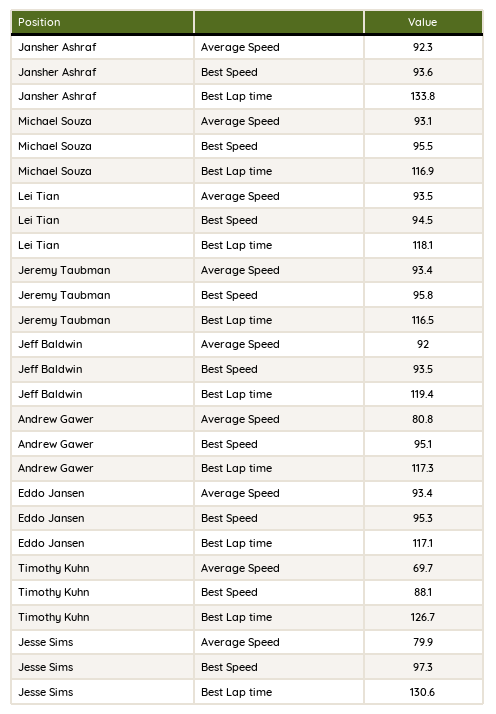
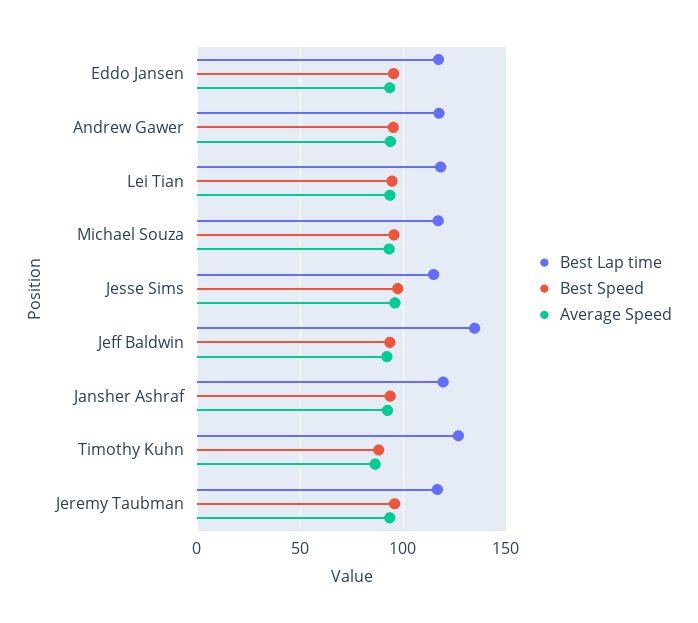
Best Lap time, Jansher Ashraf: 133.8 -> 120
Best Lap time, Jeff Baldwin: 119.4 -> 135
Average Speed, Andrew Gawer: 80.8 -> 95
Average Speed, Timothy Kuhn: 69.7 -> 85
Average Speed, Jesse Sims: 79.9 -> 95
Best Lap time, Jesse Sims: 130.6 -> 115

